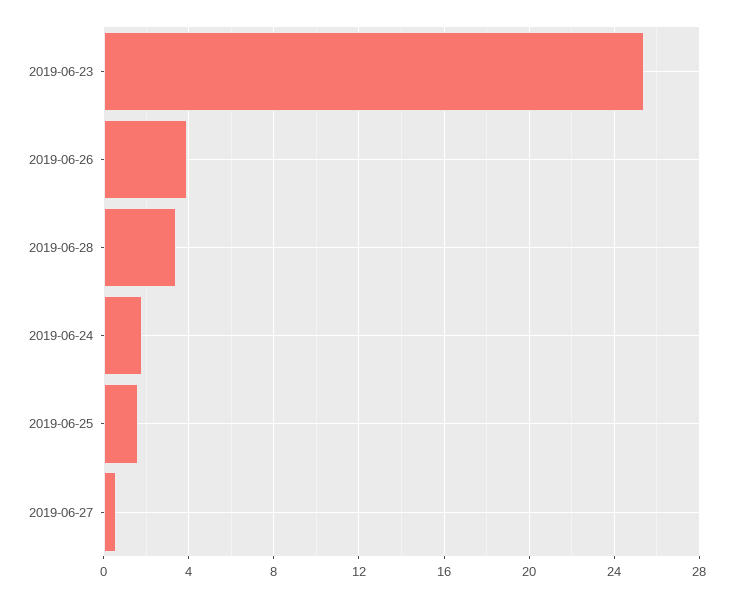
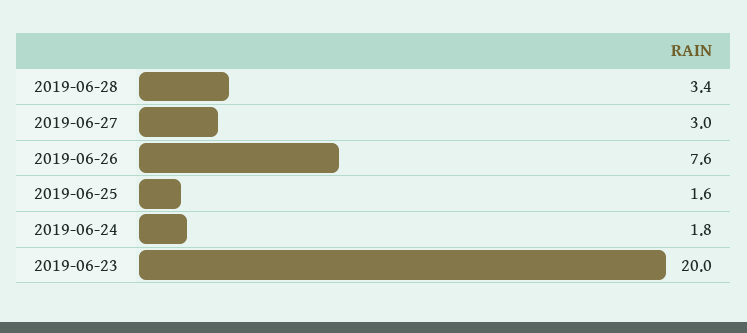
2019-06-23: 25.5 -> 20
2019-06-26: 4 -> 7.6
2019-06-27: 0.5 -> 3

